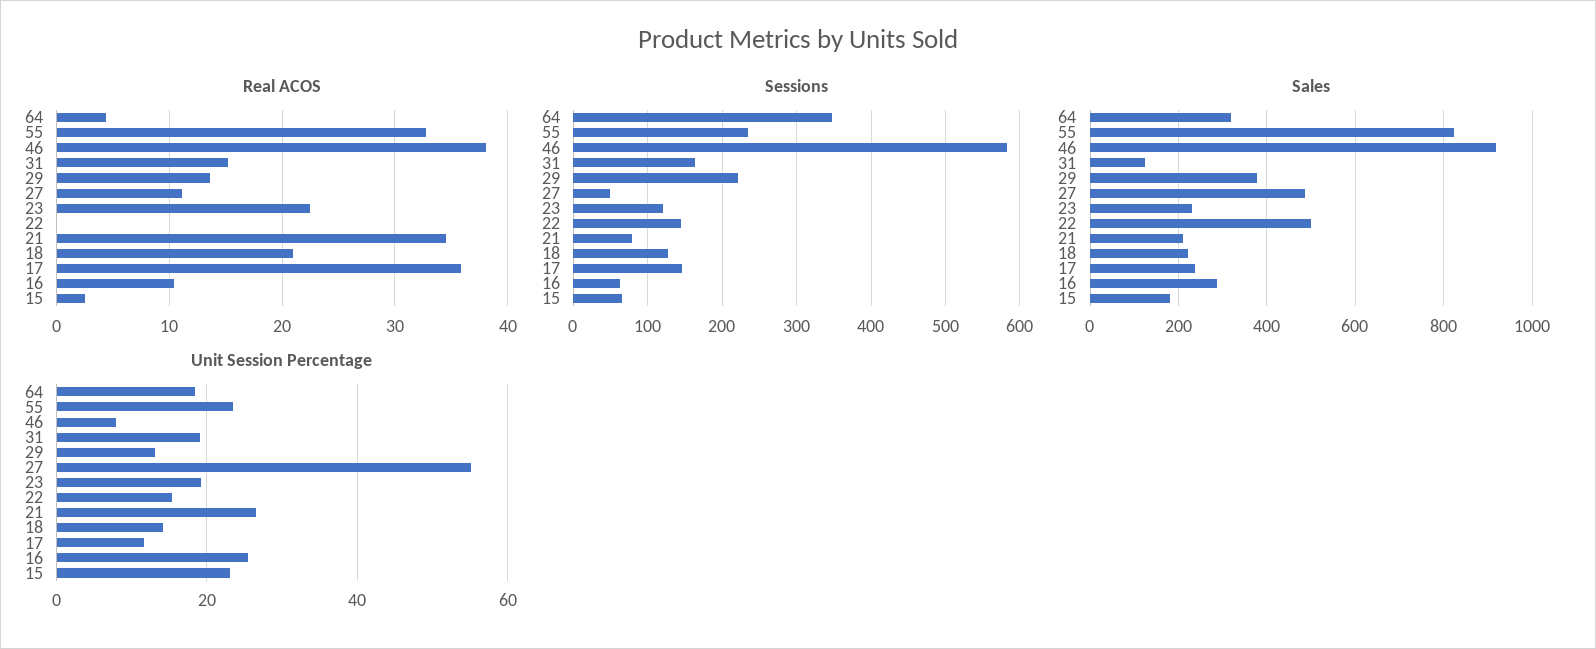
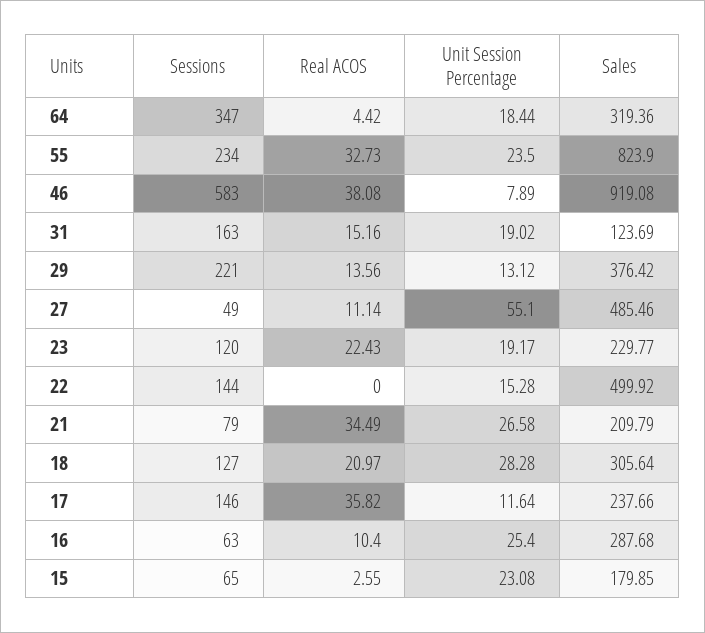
Sales, 18: 220 -> 305.64
Unit Session Percentage, 18: 14 -> 28.28

